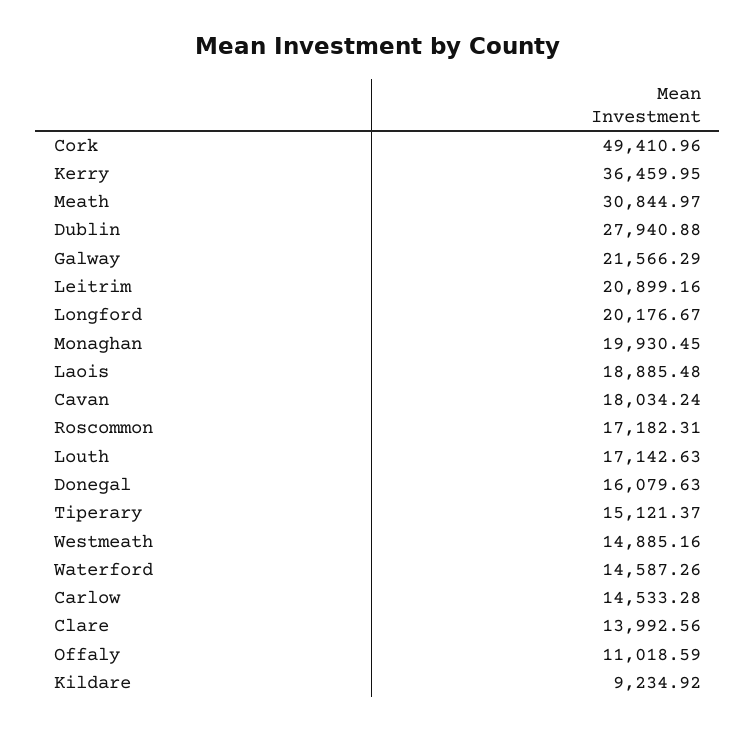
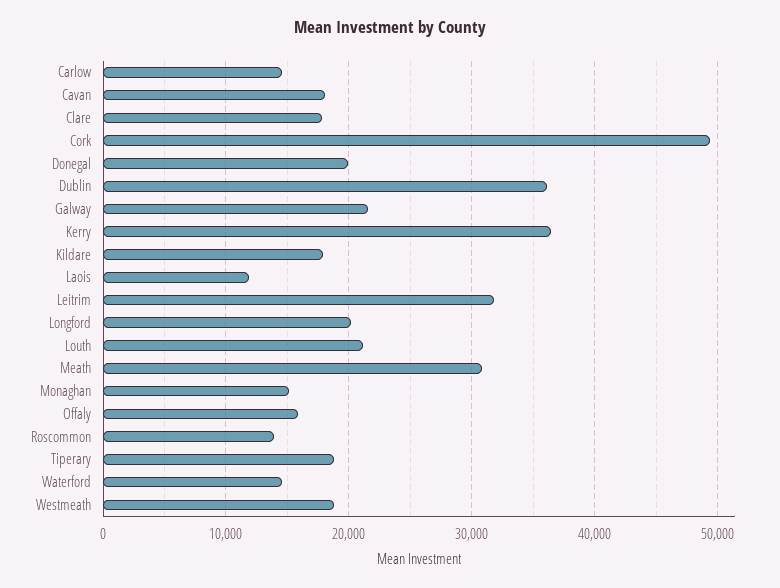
Dublin: 27940.88 -> 36000
Leitrim: 20899.16 -> 32000
Monaghan: 19930.45 -> 15000
Laois: 18885.48 -> 12000
Roscommon: 17182.31 -> 14000
Louth: 17142.63 -> 21000
Donegal: 16079.63 -> 20000
Tiperary: 15121.37 -> 19000
Westmeath: 14885.16 -> 19000
Clare: 13992.56 -> 18000
Offaly: 11018.59 -> 16000
Kildare: 9234.92 -> 18000

